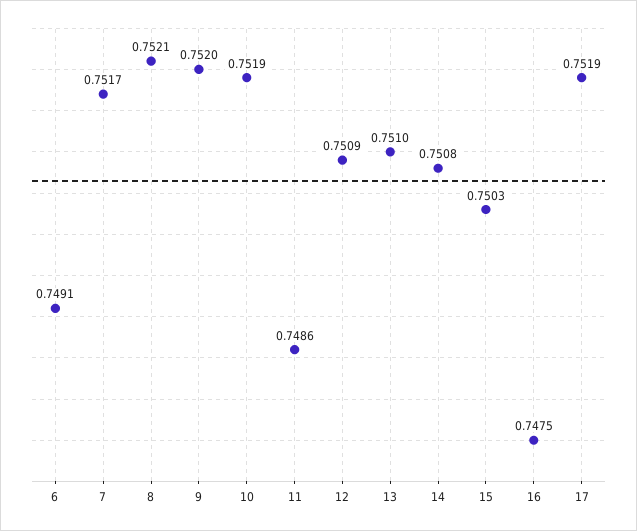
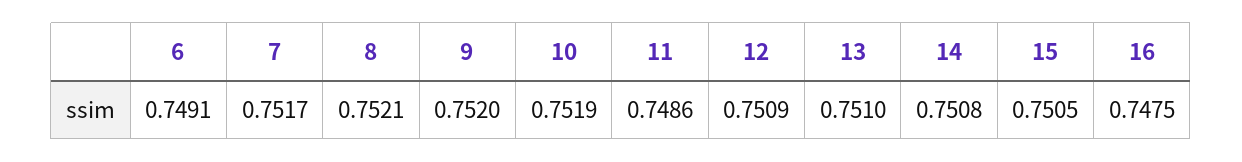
15: 0.7503 -> 0.7505
17: 0.7519 -> none

